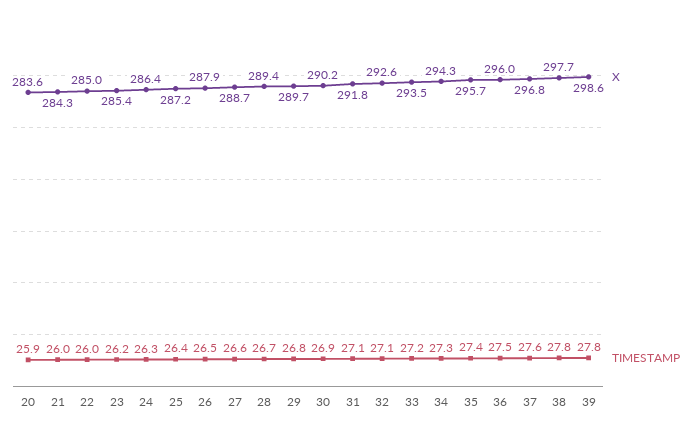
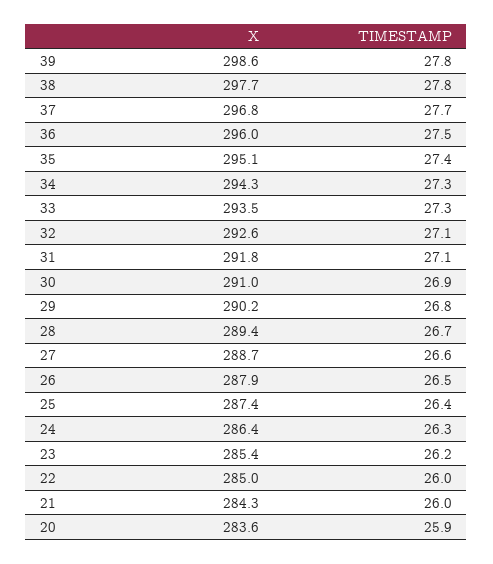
X, 25: 287.2 -> 287.4
X, 29: 289.7 -> 290.2
X, 30: 290.2 -> 291
TIMESTAMP, 33: 27.2 -> 27.3
X, 35: 295.7 -> 295.1
TIMESTAMP, 37: 27.6 -> 27.7

